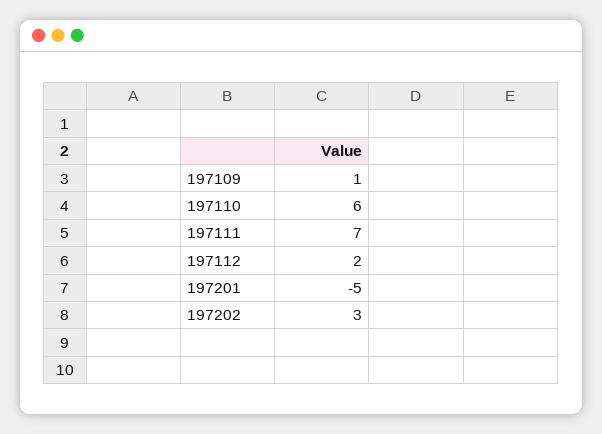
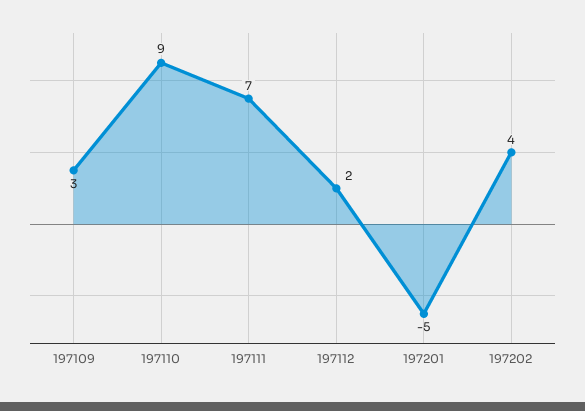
197109: 1 -> 3
197110: 6 -> 9
197202: 3 -> 4

